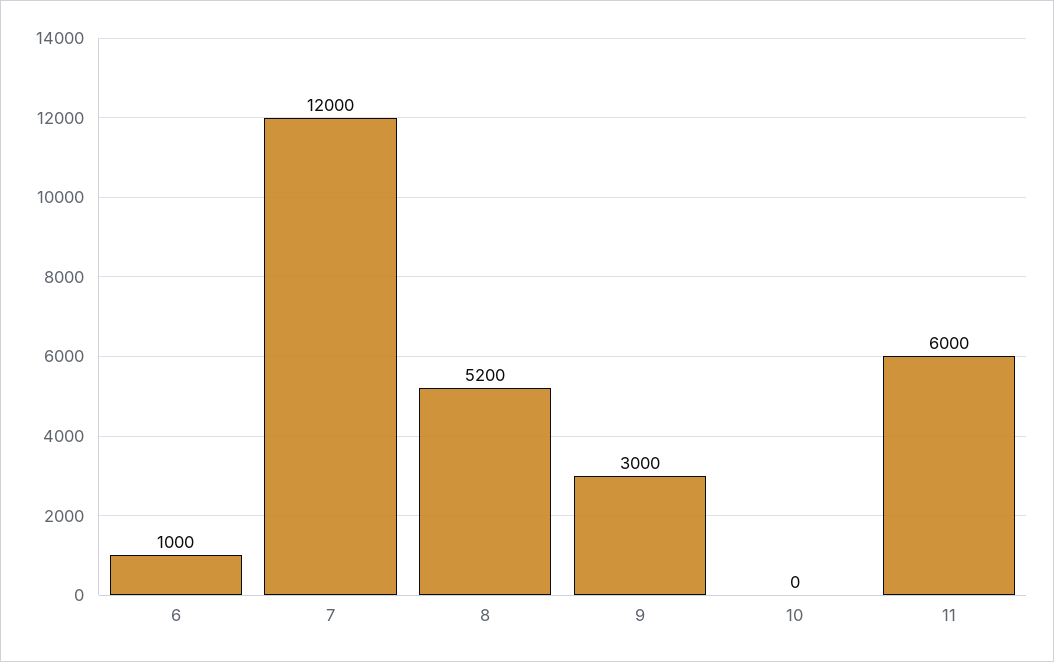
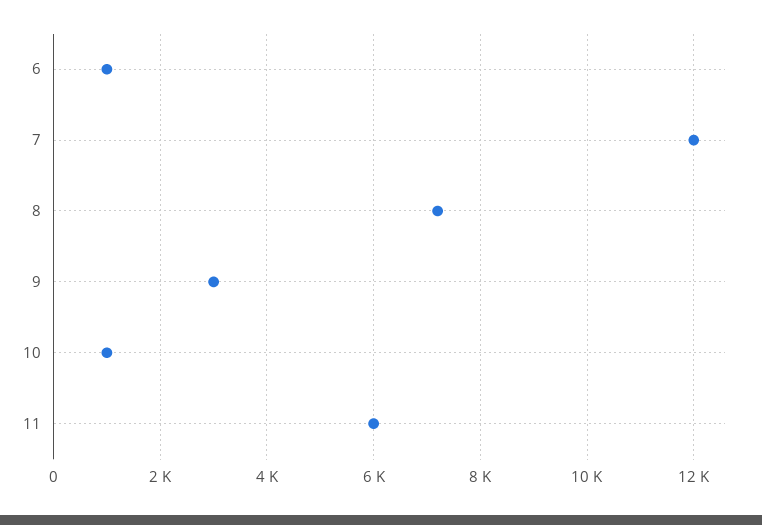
8: 5200 -> 7200
10: 0 -> 1000

